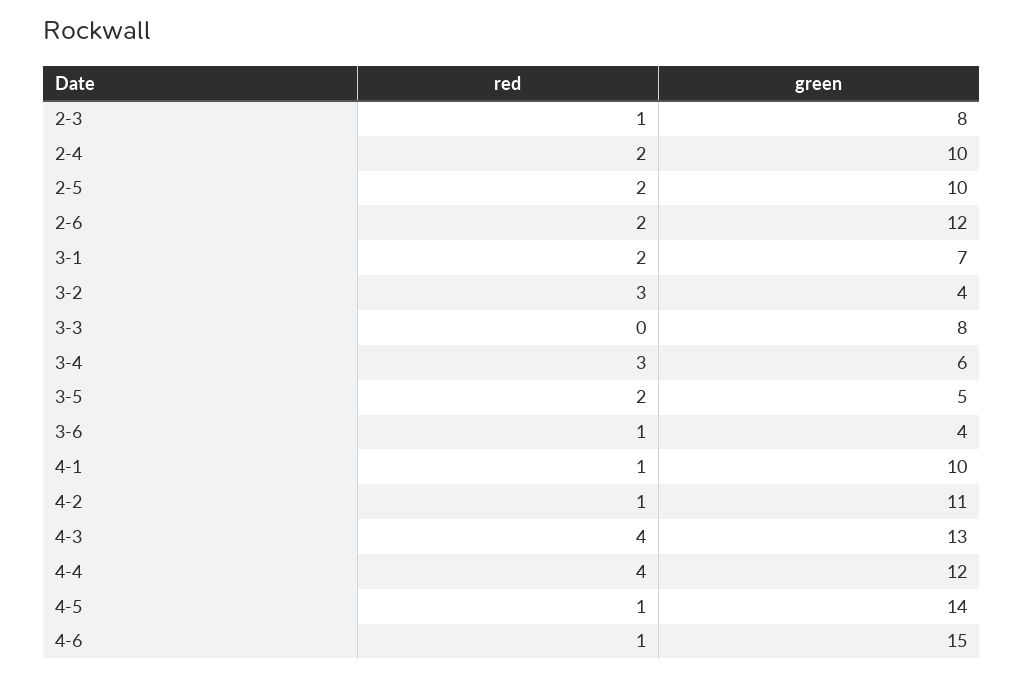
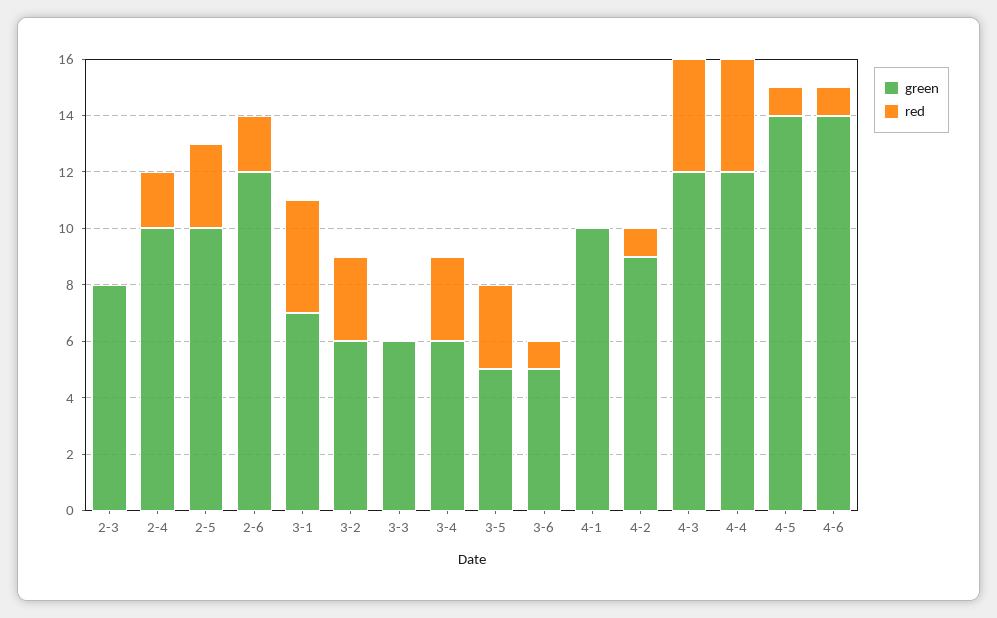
red, 2-3: 1 -> 0
red, 2-5: 2 -> 3
red, 3-1: 2 -> 4
green, 3-2: 4 -> 6
green, 3-3: 8 -> 6
red, 3-5: 2 -> 3
green, 3-6: 4 -> 5
red, 4-1: 1 -> 0
green, 4-2: 11 -> 9
green, 4-3: 13 -> 12
green, 4-6: 15 -> 14

